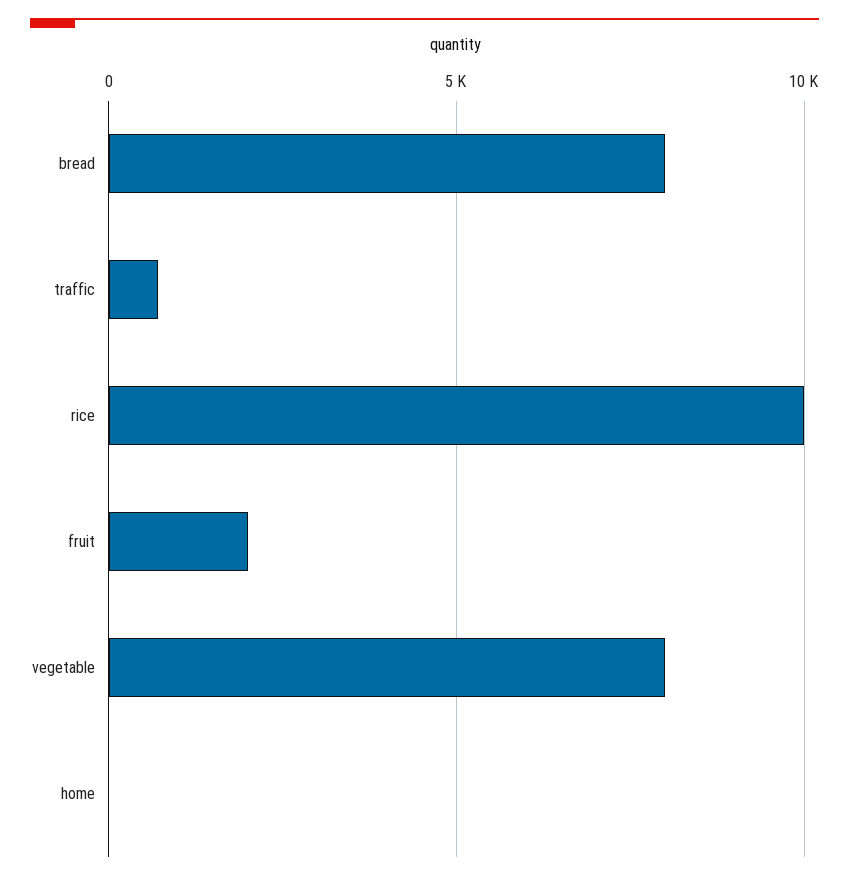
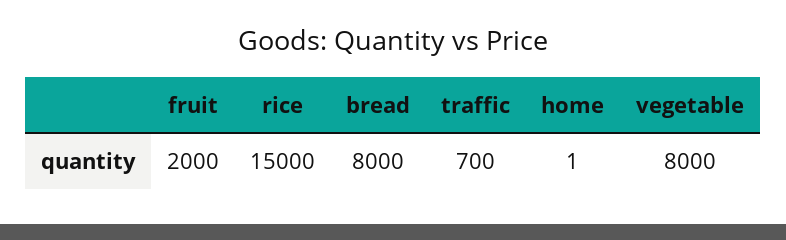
rice: 10000 -> 15000

